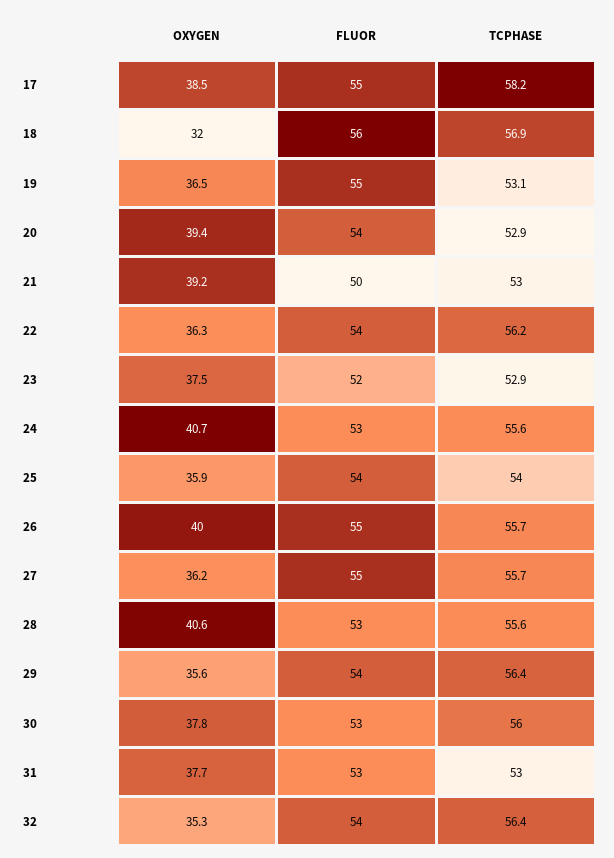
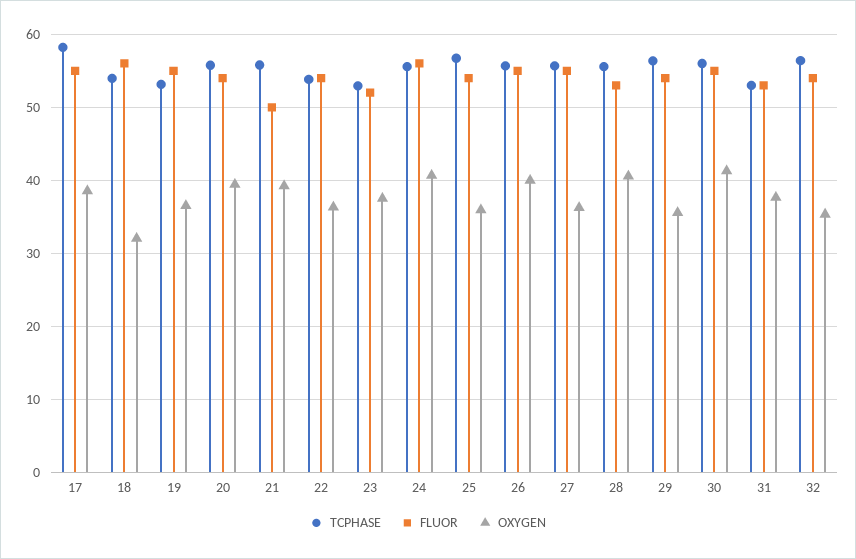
TCPHASE, 18: 56.9 -> 54
TCPHASE, 20: 52.9 -> 56
TCPHASE, 21: 53 -> 56
TCPHASE, 22: 56.2 -> 54
FLUOR, 24: 53 -> 56
TCPHASE, 25: 54 -> 57
OXYGEN, 30: 37.8 -> 41
FLUOR, 30: 53 -> 55

